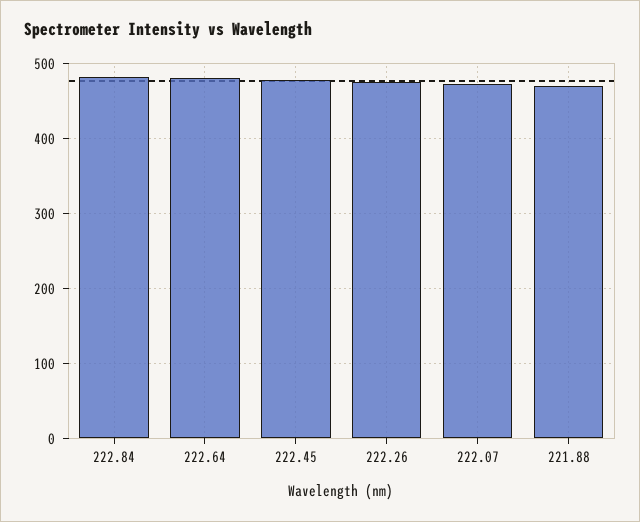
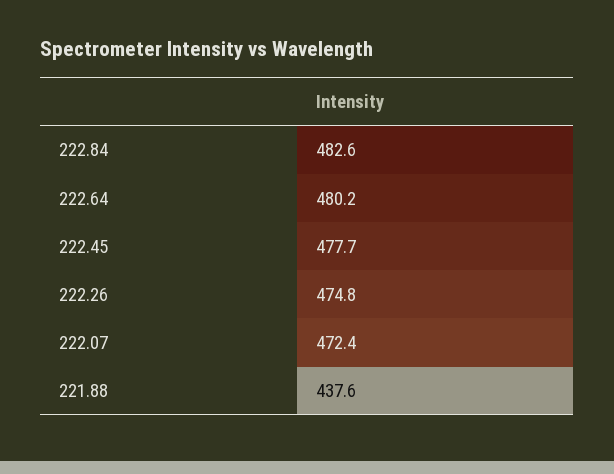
221.88: 470 -> 437.6

